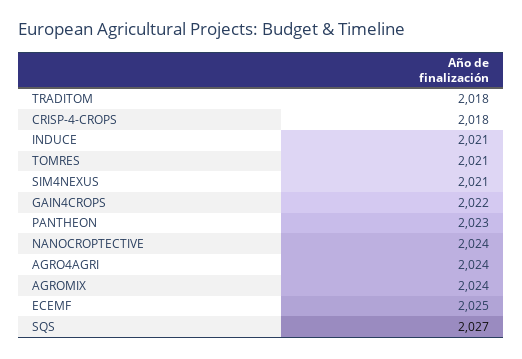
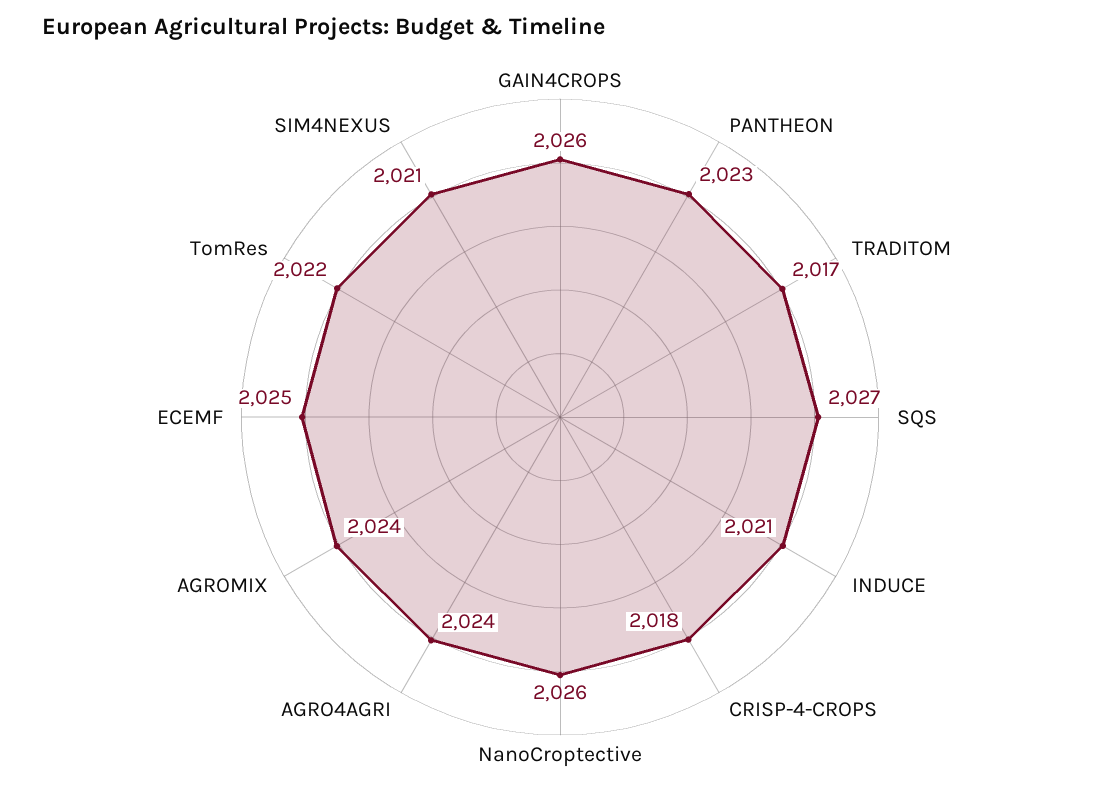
TRADITOM: 2018 -> 2017
TOMRES: 2021 -> 2022
GAIN4CROPS: 2022 -> 2026
NANOCROPTECTIVE: 2024 -> 2026

